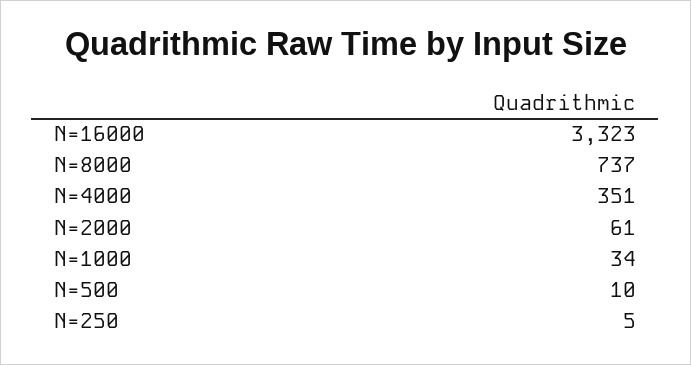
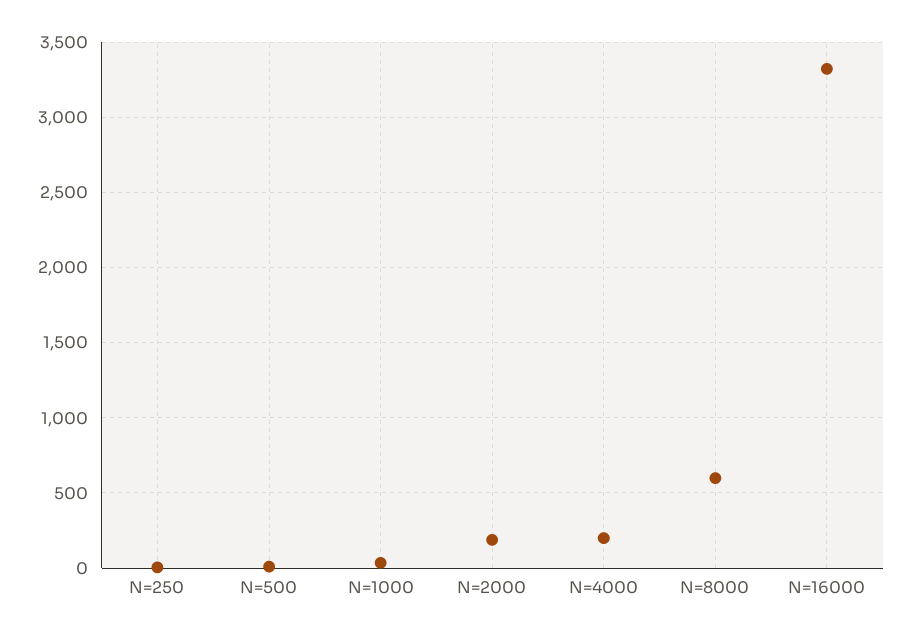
N=8000: 737 -> 600
N=4000: 351 -> 200
N=2000: 61 -> 200

